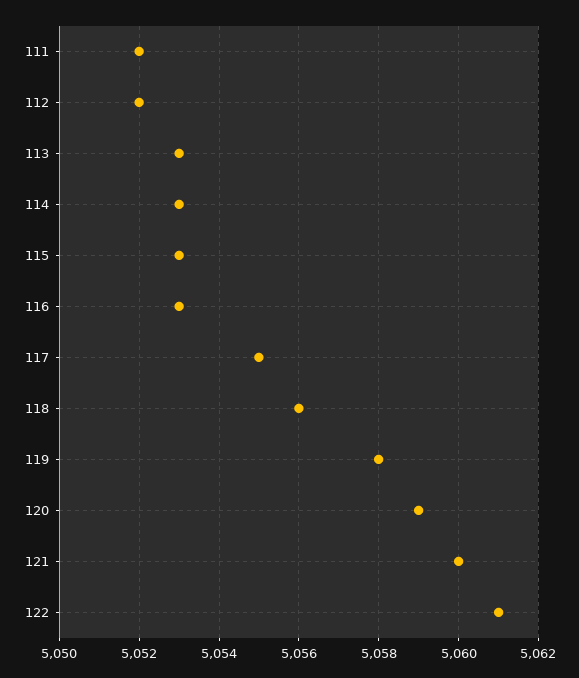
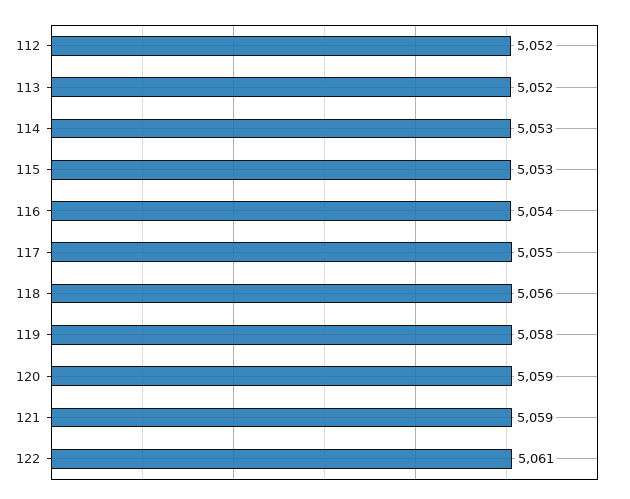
111: 5052 -> none
113: 5053 -> 5052
116: 5053 -> 5054
121: 5060 -> 5059

